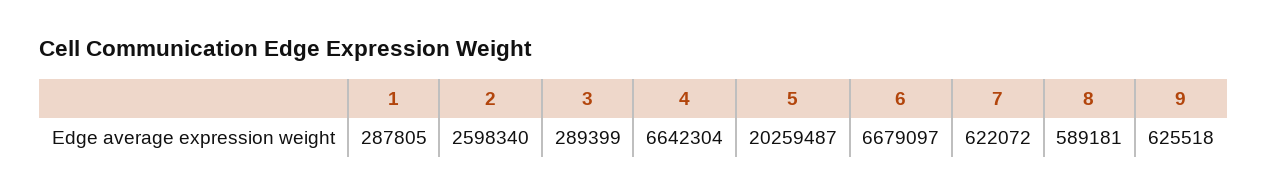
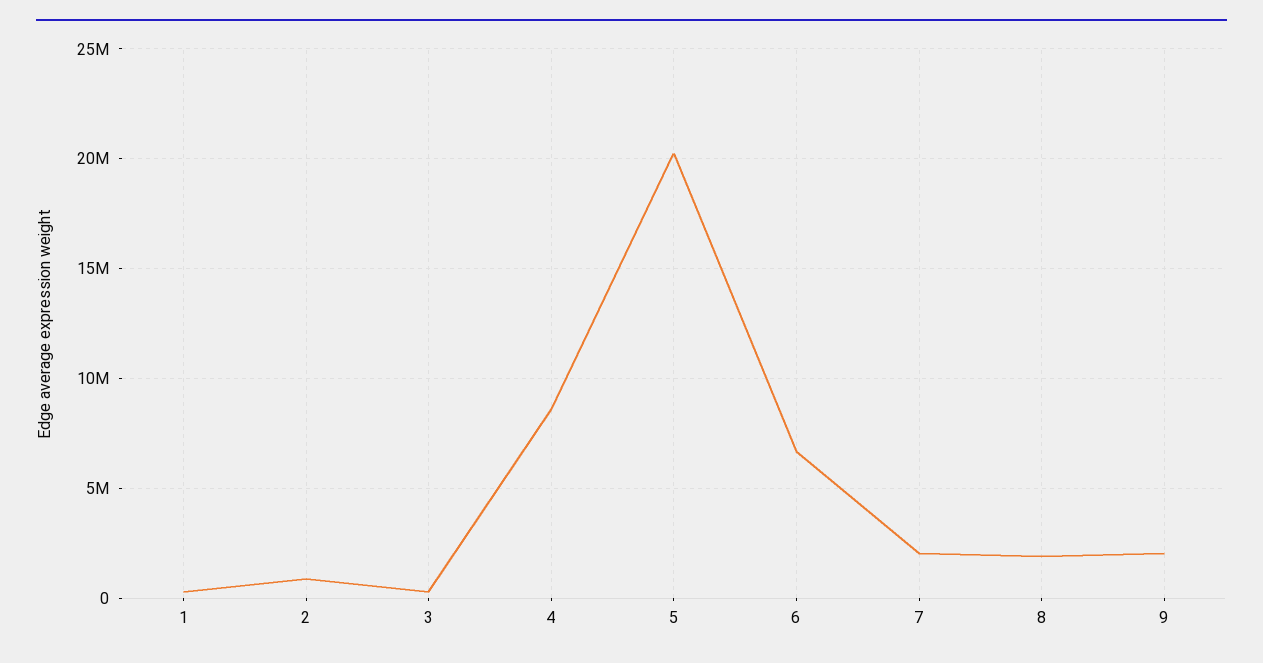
2: 2598340 -> 1000000
4: 6642304 -> 8500000
7: 622072 -> 2000000
8: 589181 -> 2000000
9: 625518 -> 2000000

